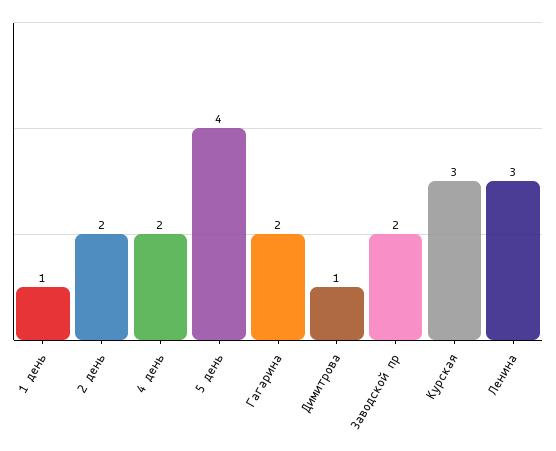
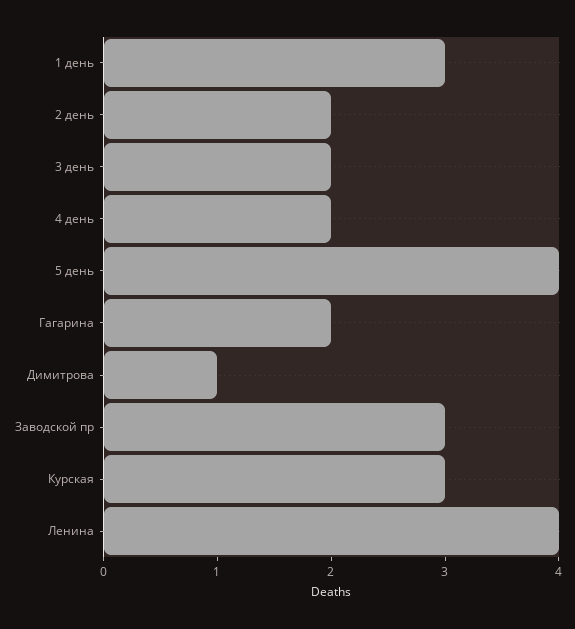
1 день: 1 -> 3
Заводской пр: 2 -> 3
Ленина: 3 -> 4
3 день: none -> 2

